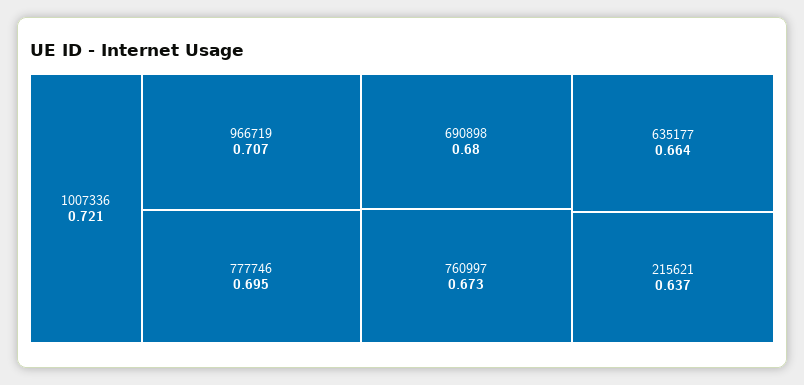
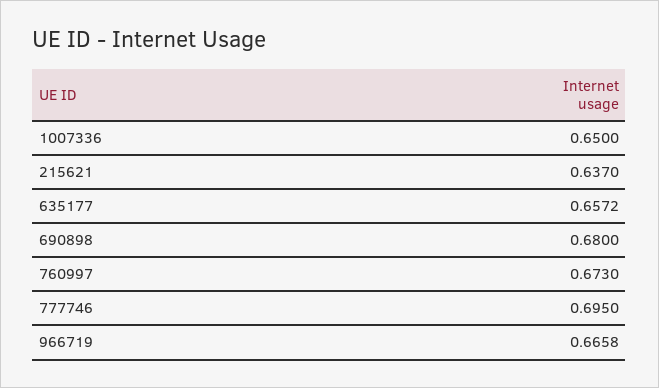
1007336: 0.721 -> 0.65
966719: 0.707 -> 0.6658
635177: 0.664 -> 0.6572

